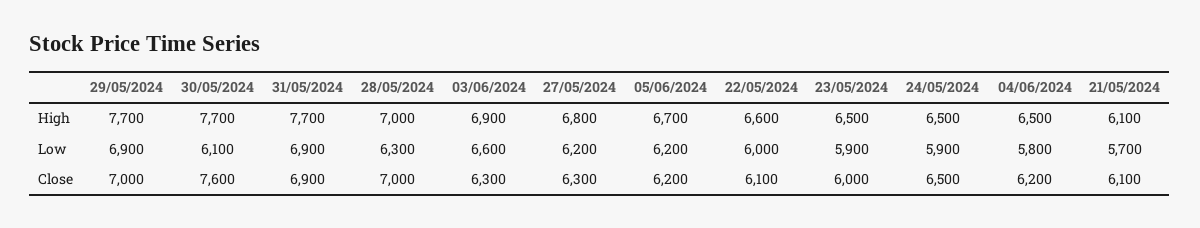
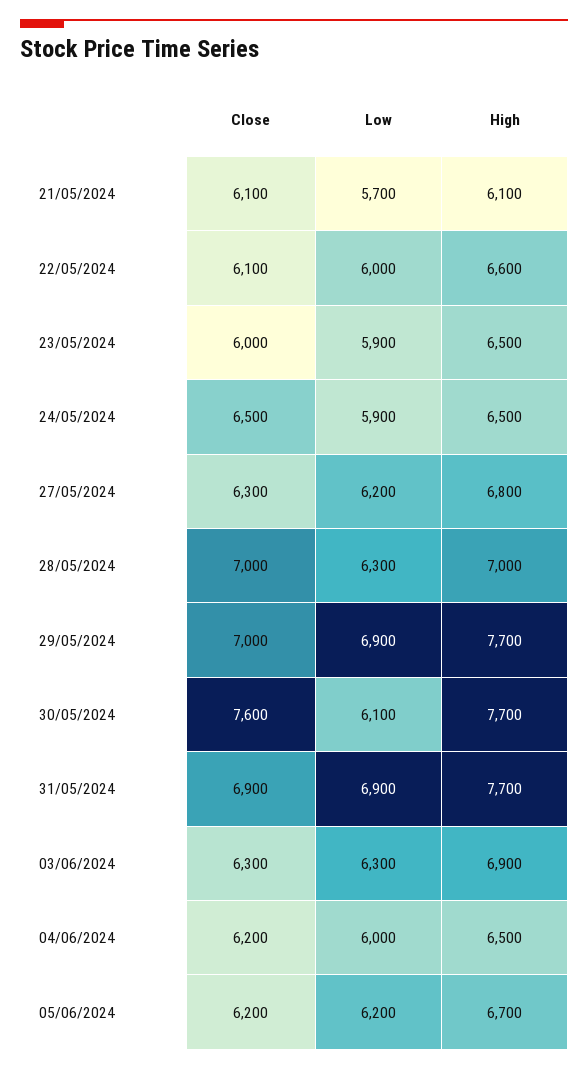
03/06/2024, Low: 6600 -> 6300
04/06/2024, Low: 5800 -> 6000

